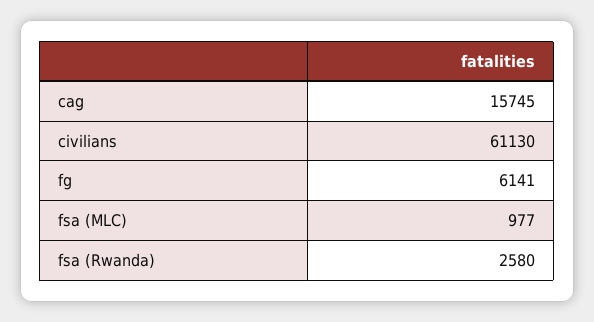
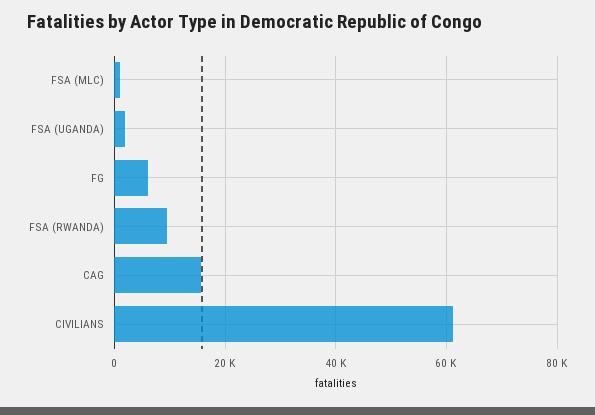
fsa (Rwanda): 2580 -> 10000
FSA (UGANDA): none -> 2000

